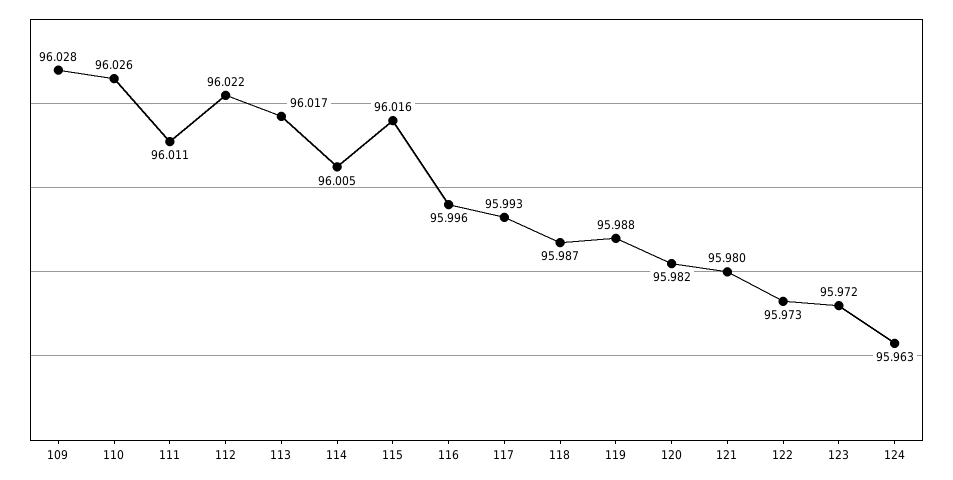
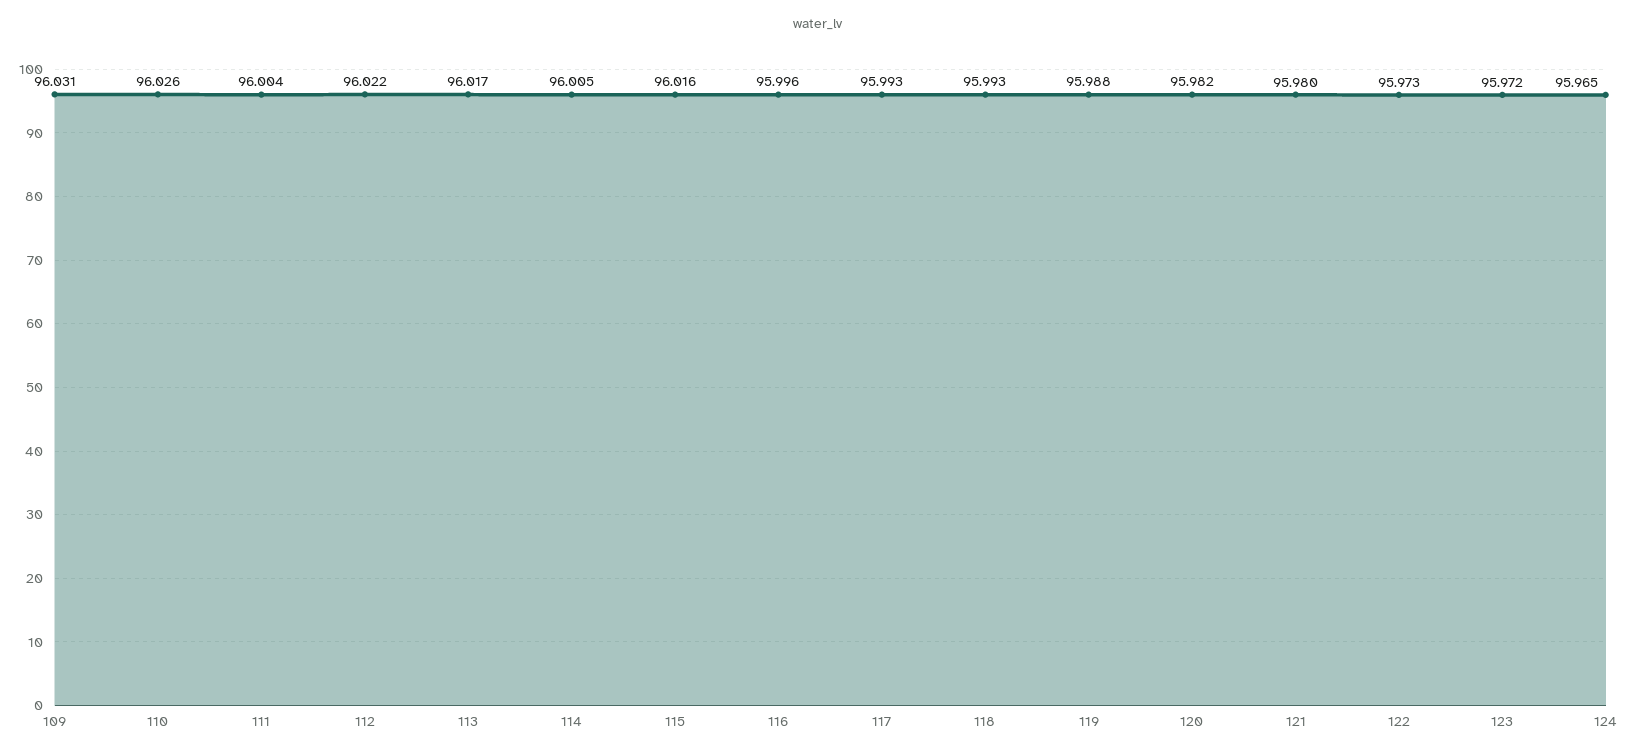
109: 96.028 -> 96.031
111: 96.011 -> 96.004
118: 95.987 -> 95.993
124: 95.963 -> 95.965

